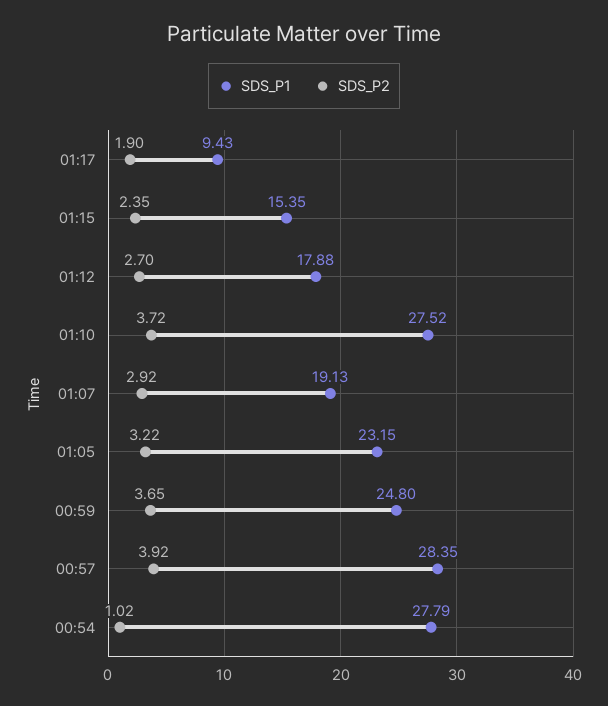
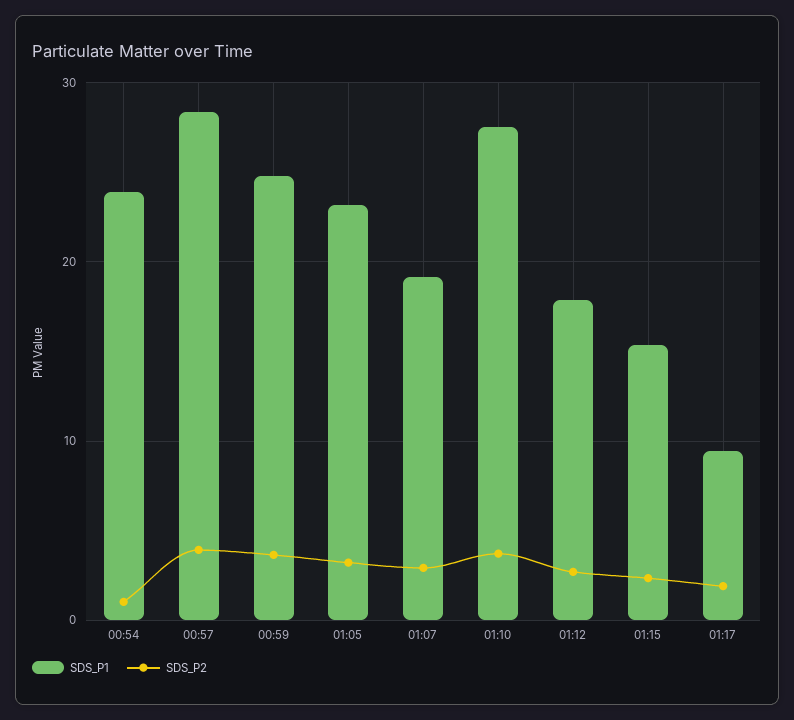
SDS_P1, 00:54: 27.79 -> 24

